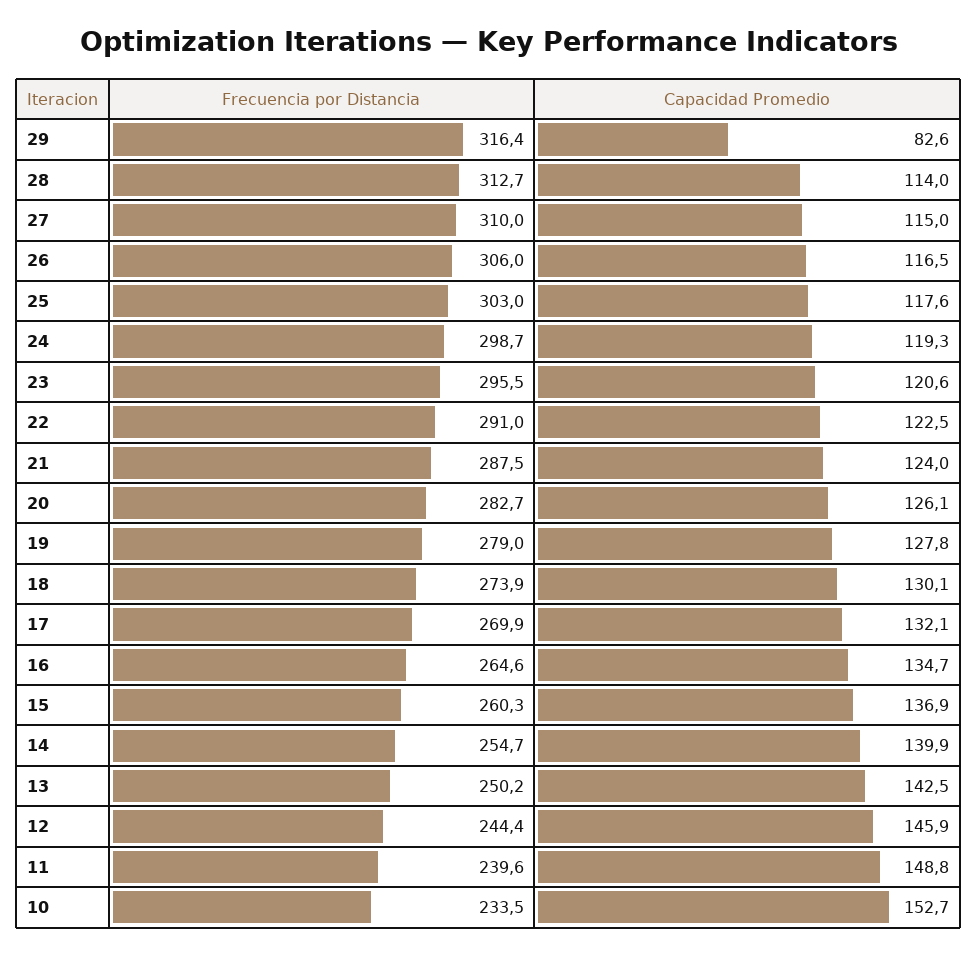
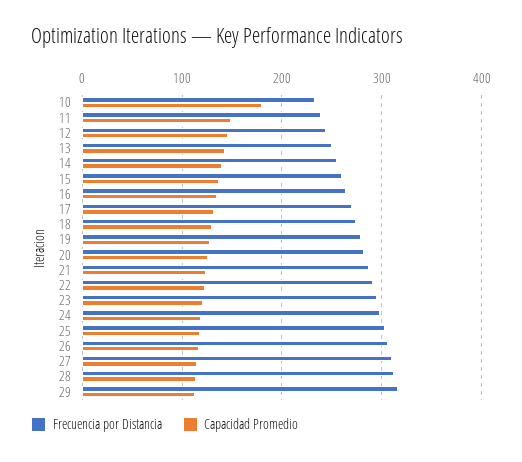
Capacidad Promedio, 29: 82.6 -> 110
Capacidad Promedio, 10: 152.7 -> 180

